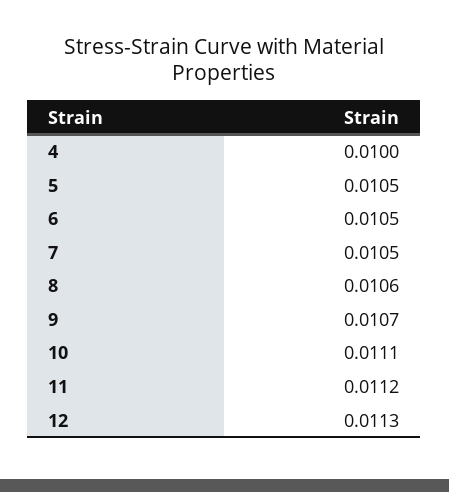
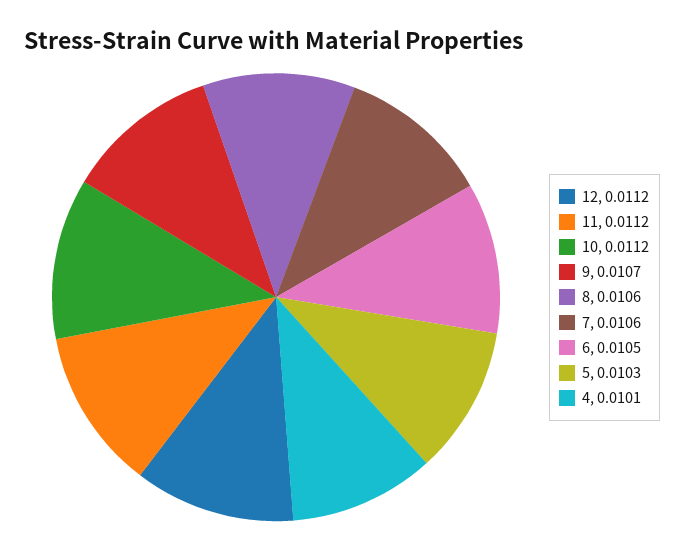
4: 0.01 -> 0.0101
5: 0.0105 -> 0.0103
7: 0.0105 -> 0.0106
10: 0.0111 -> 0.0112
12: 0.0113 -> 0.0112

